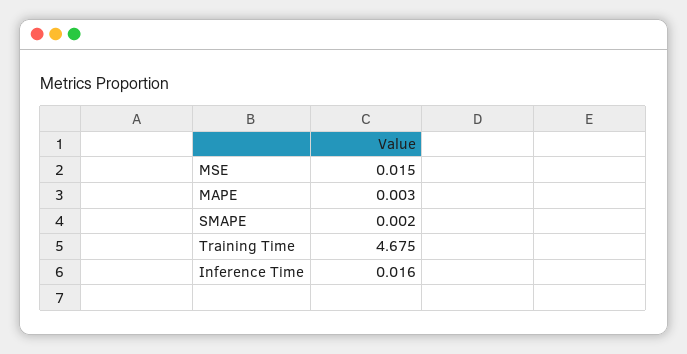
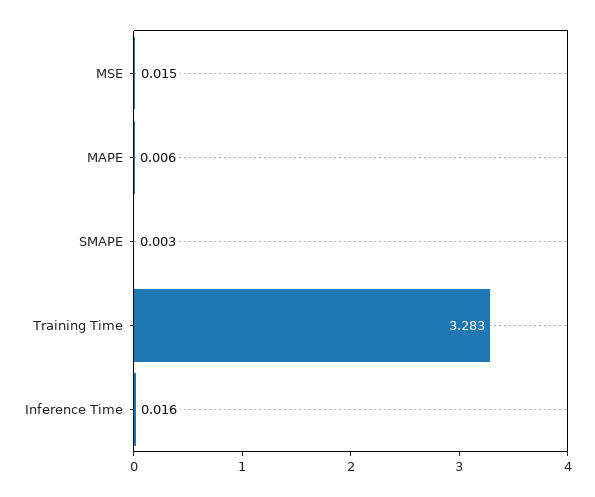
MAPE: 0.003 -> 0.006
SMAPE: 0.002 -> 0.003
Training Time: 4.675 -> 3.283

